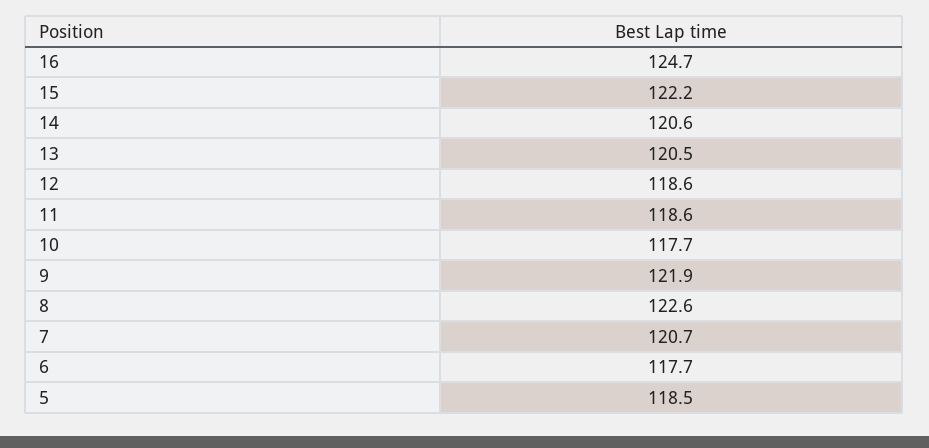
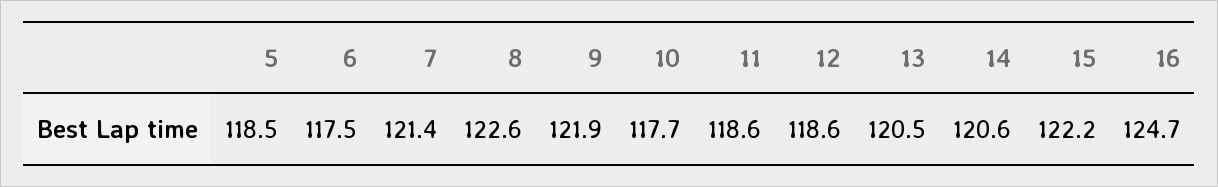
7: 120.7 -> 121.4
6: 117.7 -> 117.5

